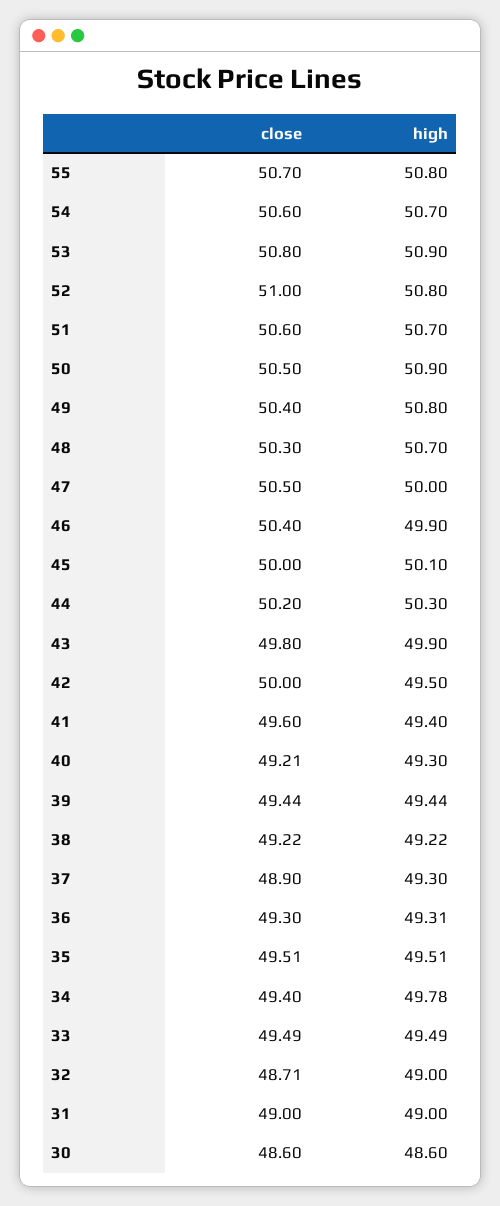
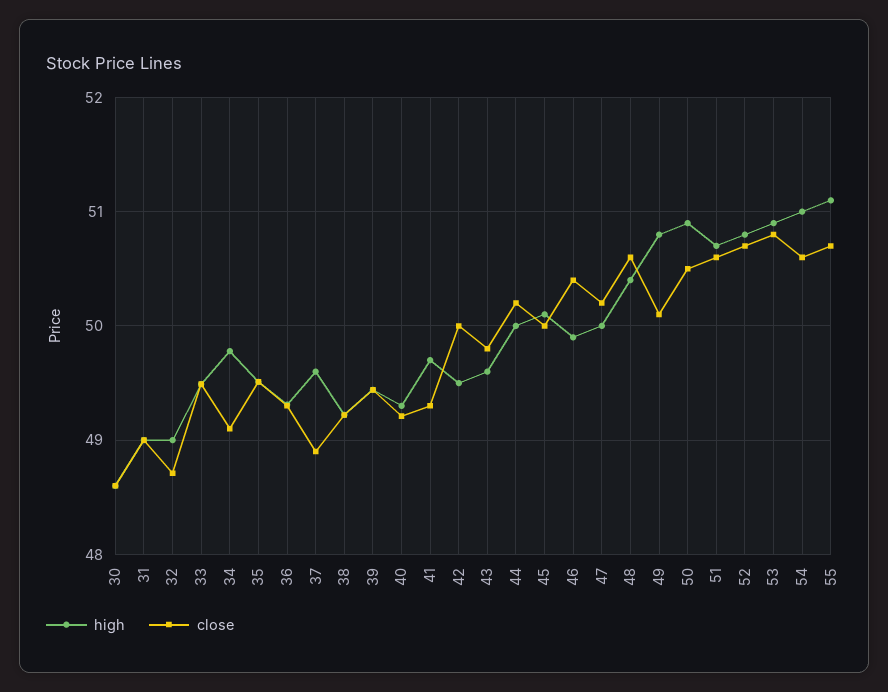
high, 55: 50.8 -> 51.1
high, 54: 50.7 -> 51
close, 52: 51 -> 50.7
close, 49: 50.4 -> 50.1
close, 48: 50.3 -> 50.6
high, 48: 50.7 -> 50.4
close, 47: 50.5 -> 50.2
high, 44: 50.3 -> 50
high, 43: 49.9 -> 49.6
close, 41: 49.6 -> 49.3
high, 41: 49.4 -> 49.7
high, 37: 49.3 -> 49.6
close, 34: 49.4 -> 49.1

